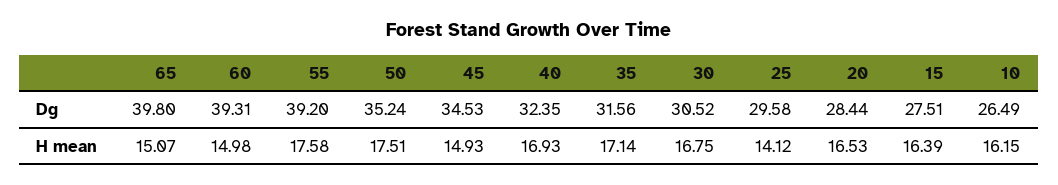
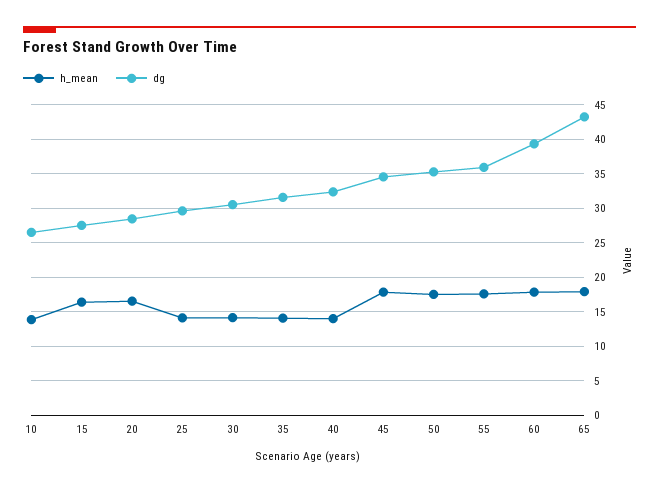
Dg, 65: 39.8 -> 43
Dg, 55: 39.2 -> 36
H mean, 65: 15.07 -> 18
H mean, 60: 14.98 -> 18
H mean, 45: 14.93 -> 18
H mean, 40: 16.93 -> 14
H mean, 35: 17.14 -> 14
H mean, 30: 16.75 -> 14
H mean, 10: 16.15 -> 14

